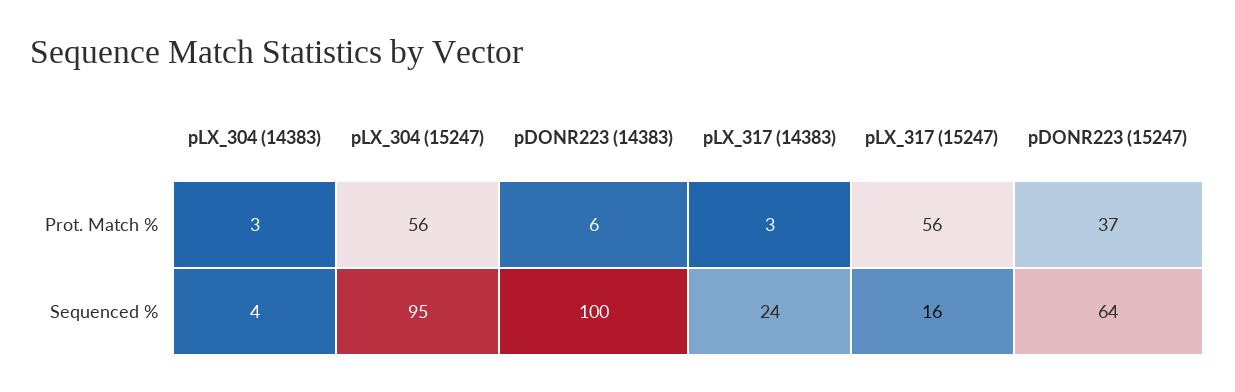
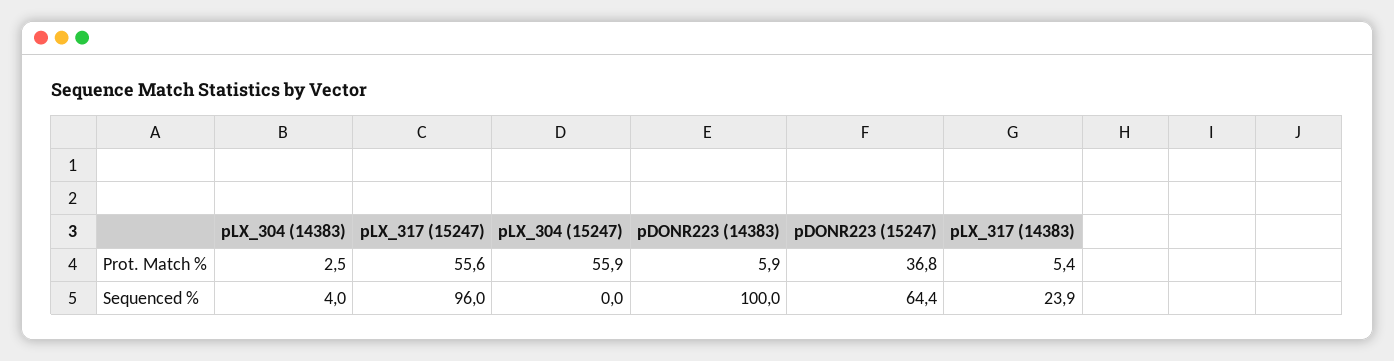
pLX_317 (14383), Prot. Match %: 3 -> 5.4
pLX_304 (15247), Sequenced %: 95 -> 0
pLX_317 (15247), Sequenced %: 16 -> 96

